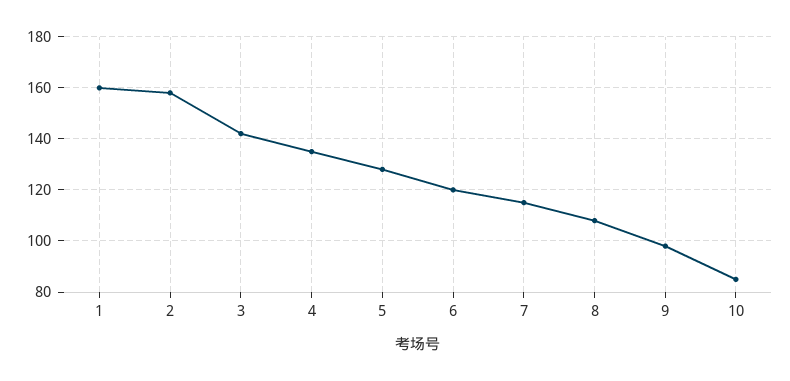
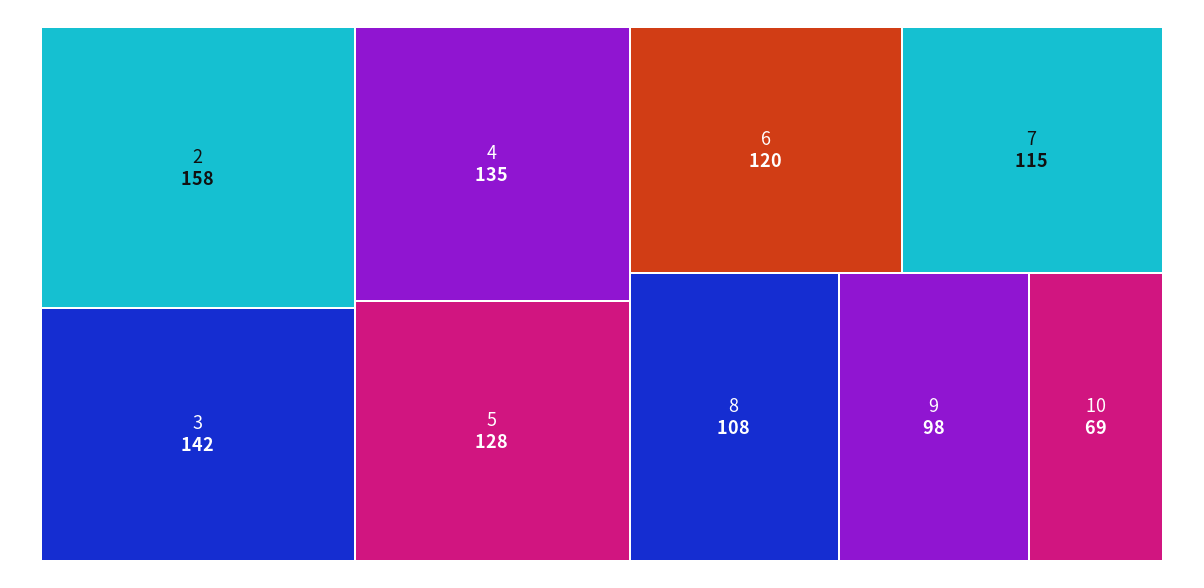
1: 160 -> none
10: 85 -> 69

